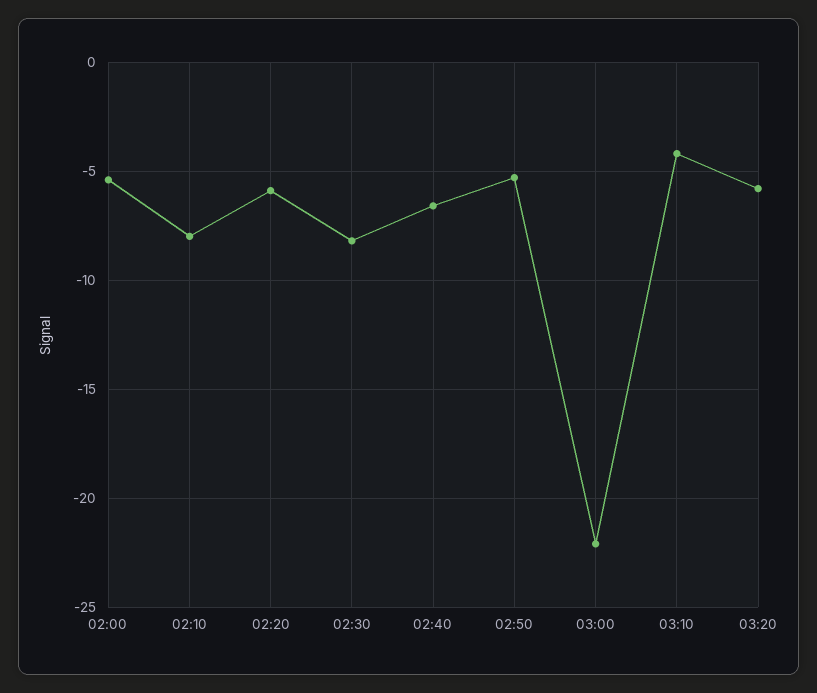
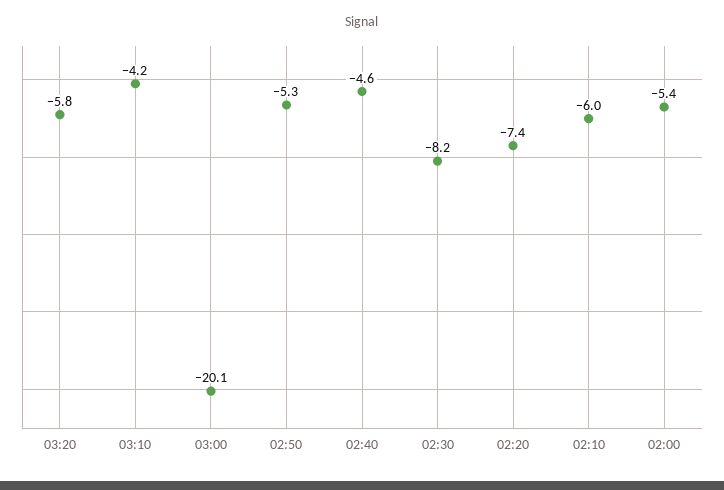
02:10: -8 -> -6
02:20: -6 -> -7.4
02:40: -6.5 -> -4.6
03:00: -22 -> -20.1

